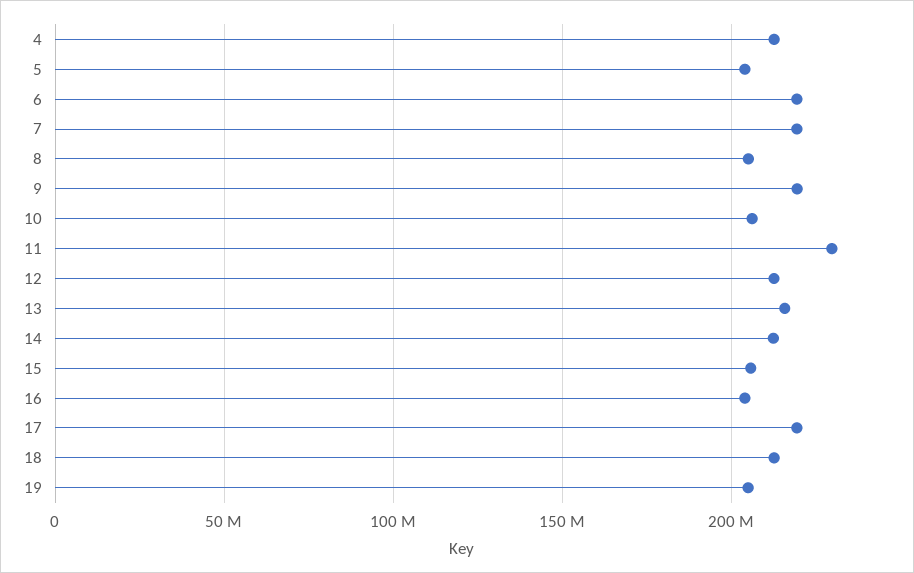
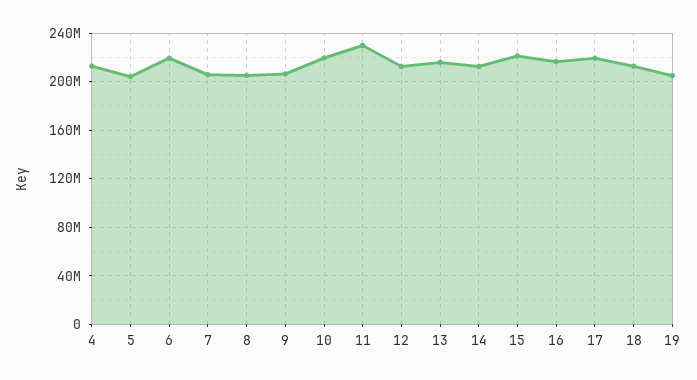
7: 220000000 -> 205000000
9: 220000000 -> 205000000
10: 205000000 -> 220000000
15: 205000000 -> 220000000
16: 205000000 -> 215000000

